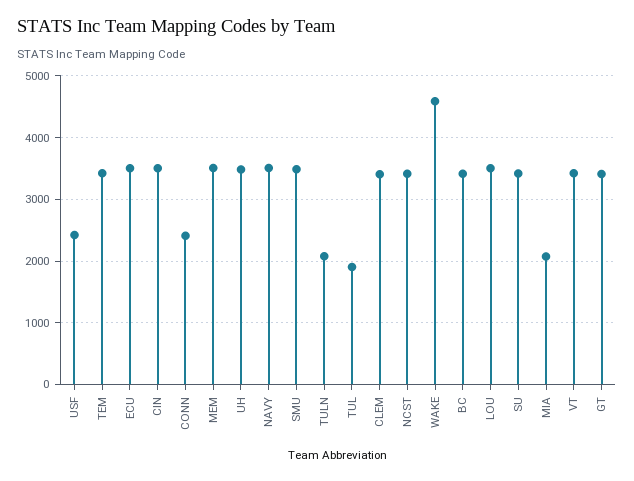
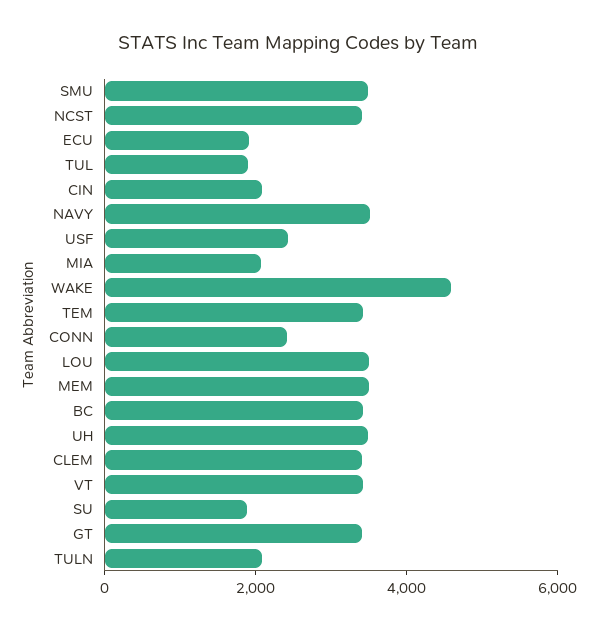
ECU: 3500 -> 2000
CIN: 3500 -> 2000
SU: 3400 -> 2000

